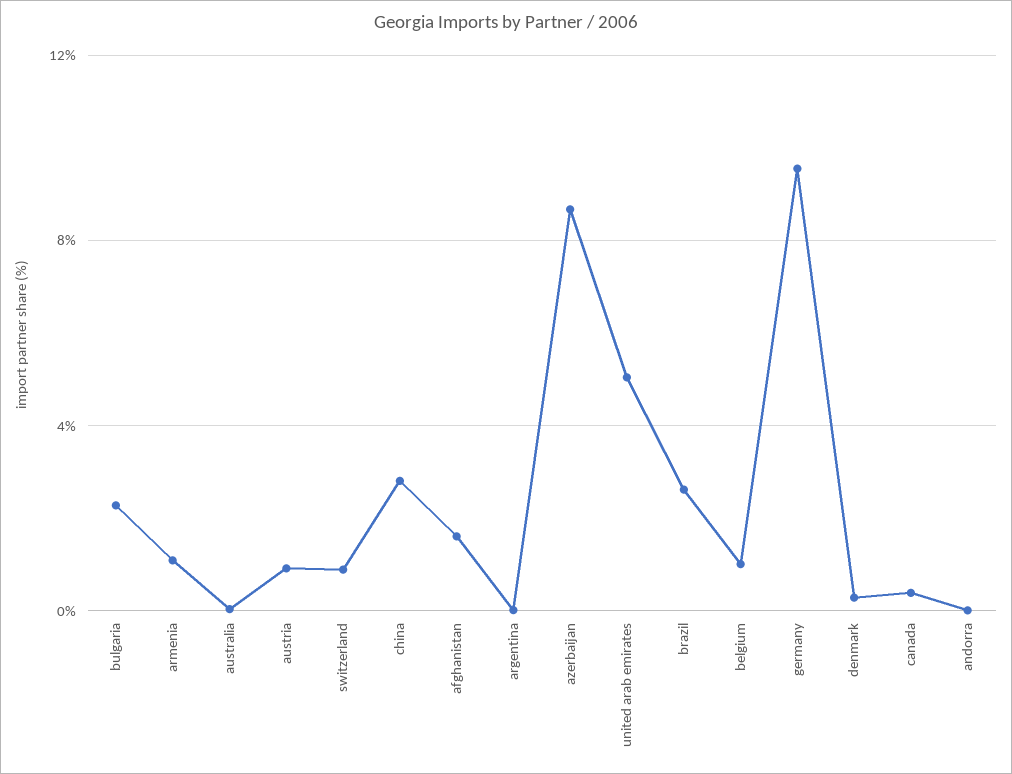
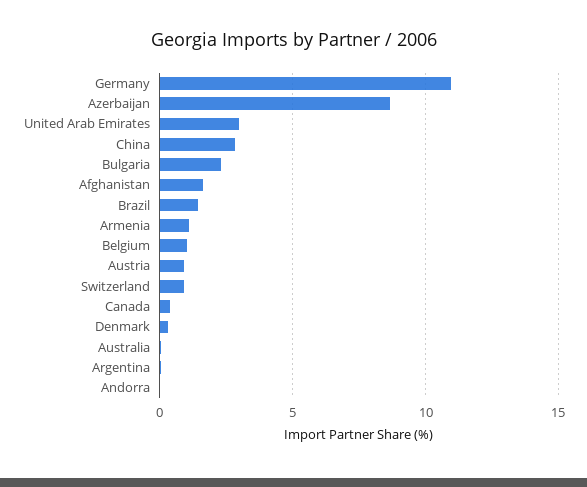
united arab emirates: 5 -> 3
brazil: 2.5 -> 1.5
germany: 9.5 -> 11

